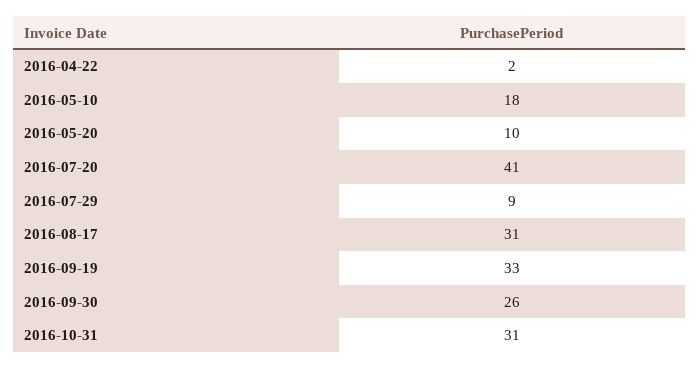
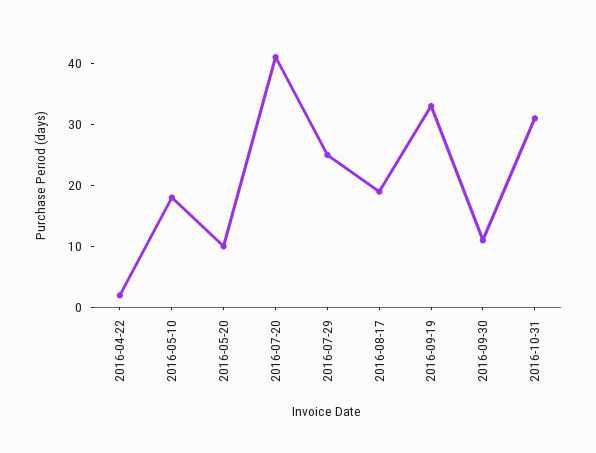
2016-07-29: 9 -> 25
2016-08-17: 31 -> 20
2016-09-30: 26 -> 10

